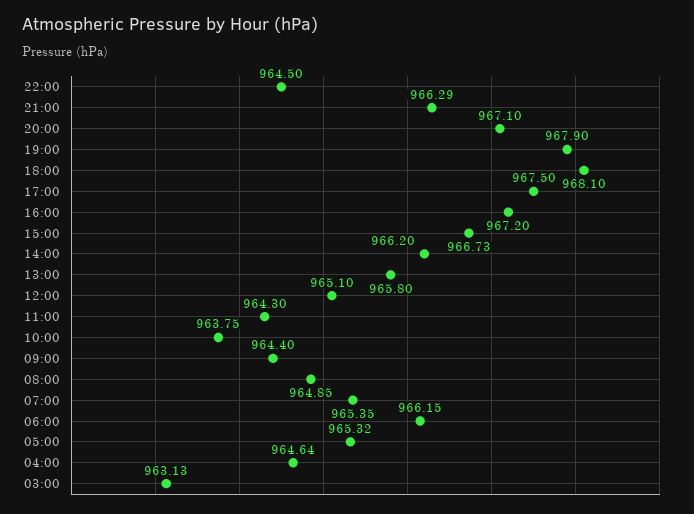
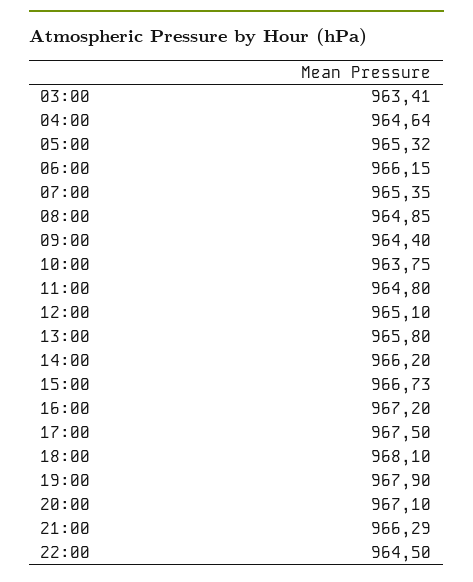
11:00: 964.3 -> 964.8
03:00: 963.13 -> 963.41

